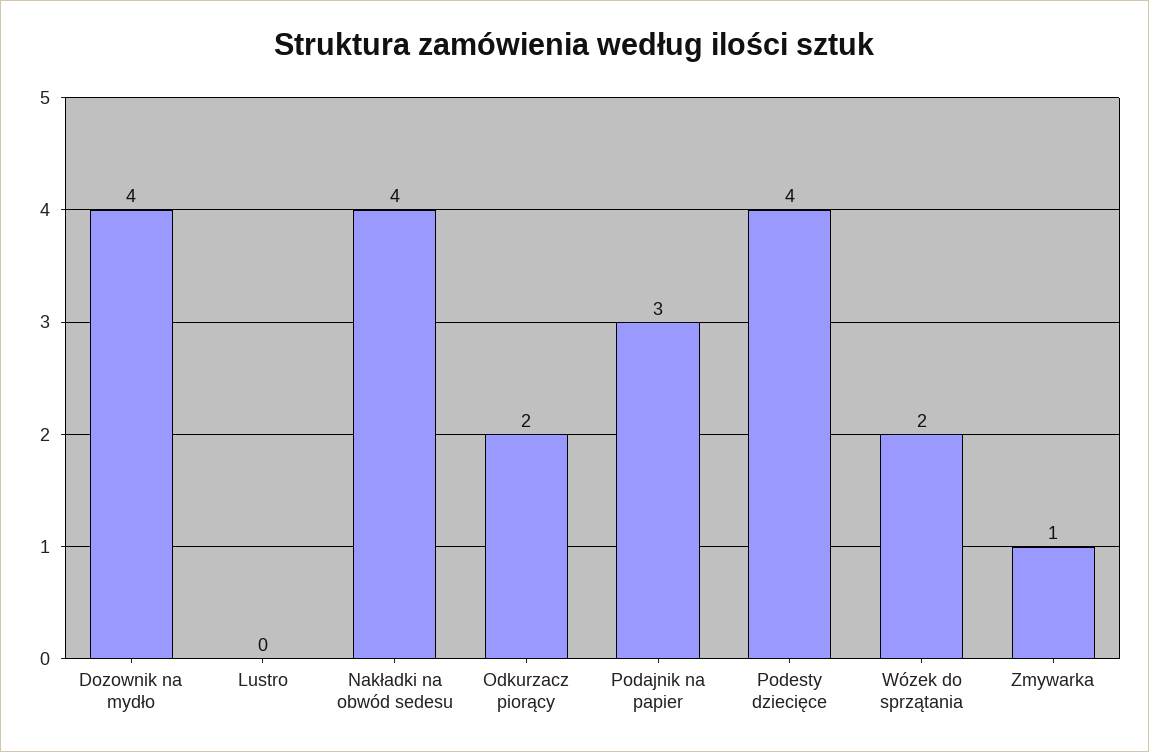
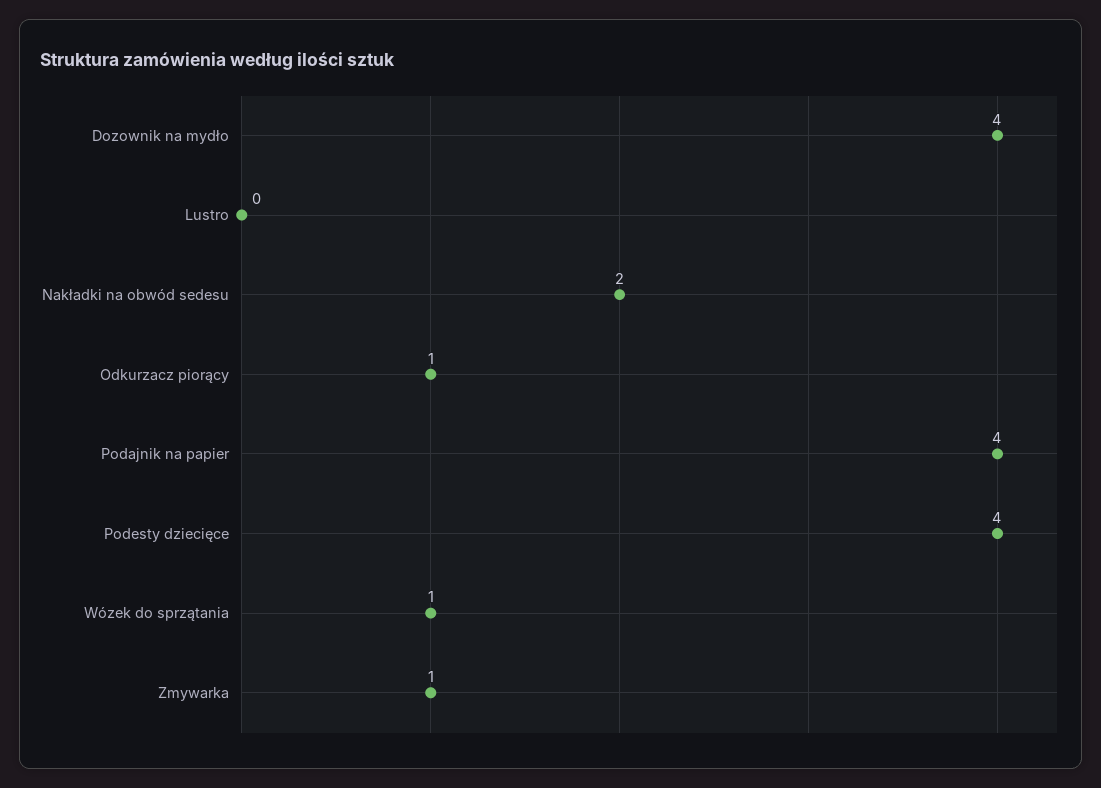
Nakładki na obwód sedesu: 4 -> 2
Odkurzacz piorący: 2 -> 1
Podajnik na papier: 3 -> 4
Wózek do sprzątania: 2 -> 1

